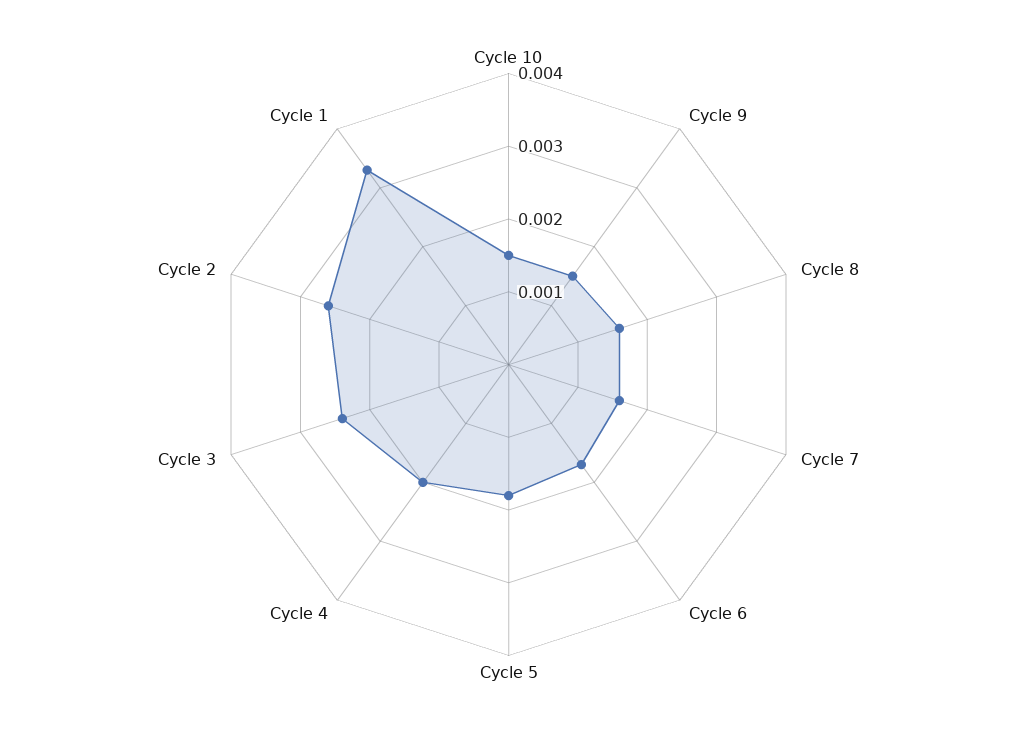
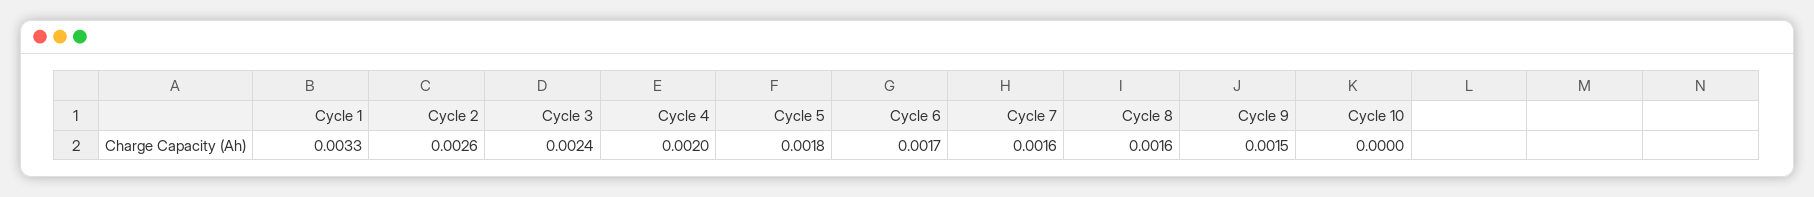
Cycle 10: 0.0015 -> 0

